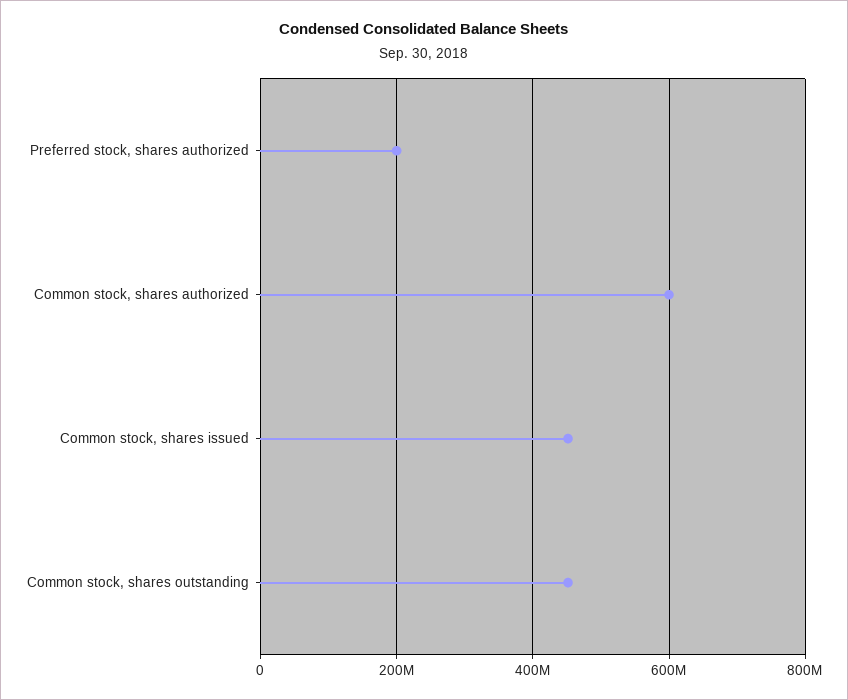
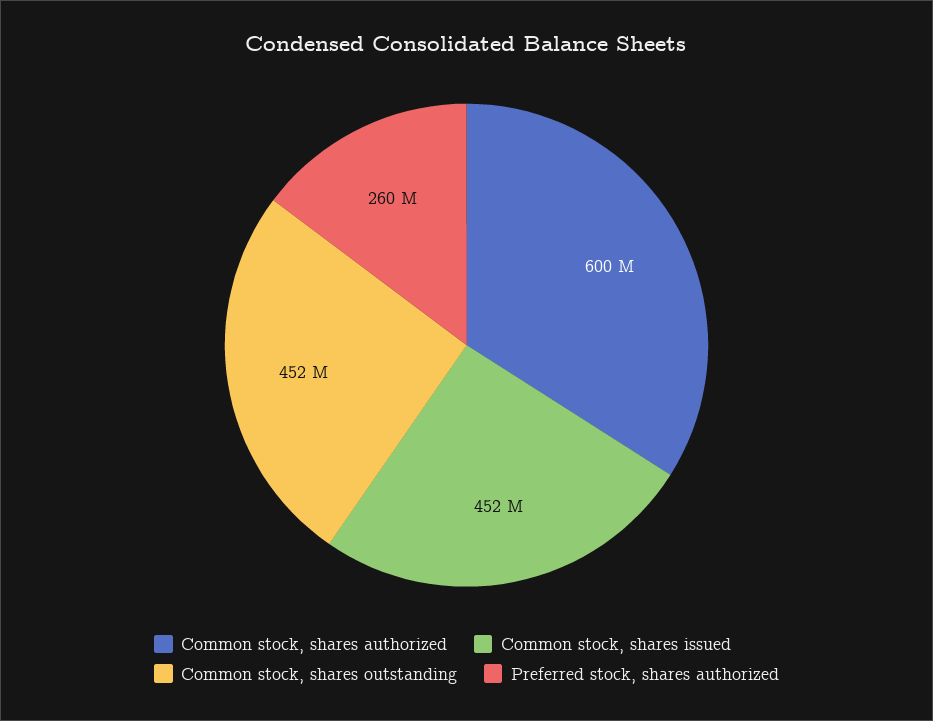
Preferred stock, shares authorized: 200000000 -> 260000000

